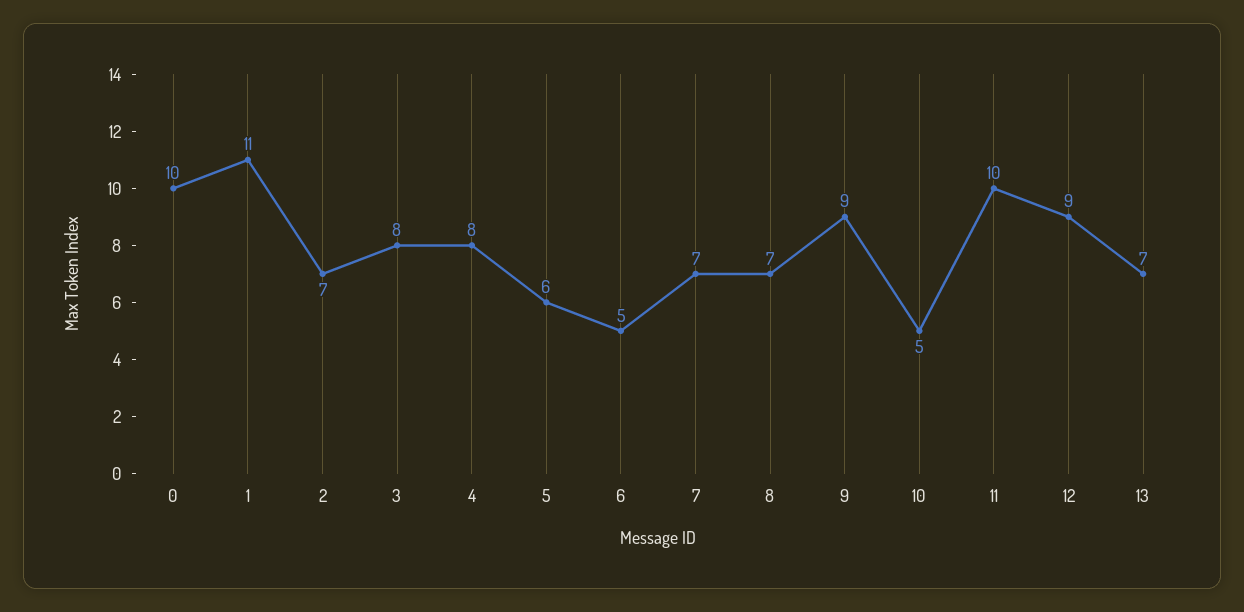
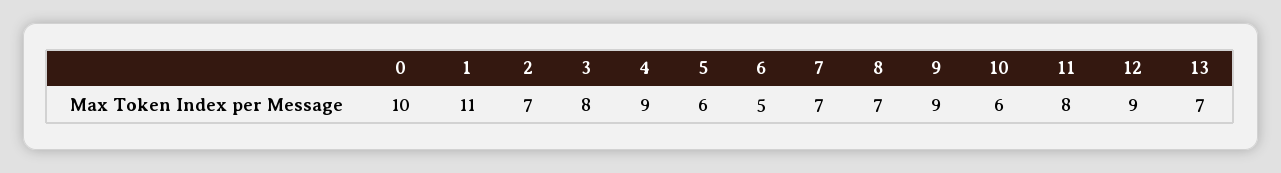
4: 8 -> 9
10: 5 -> 6
11: 10 -> 8

